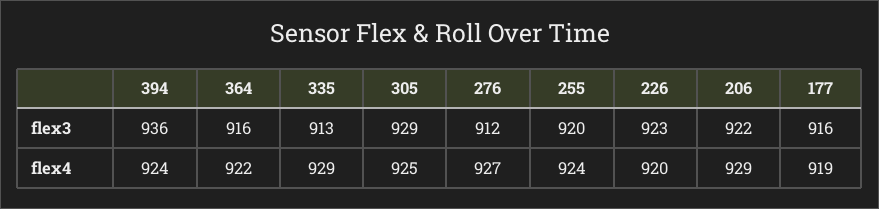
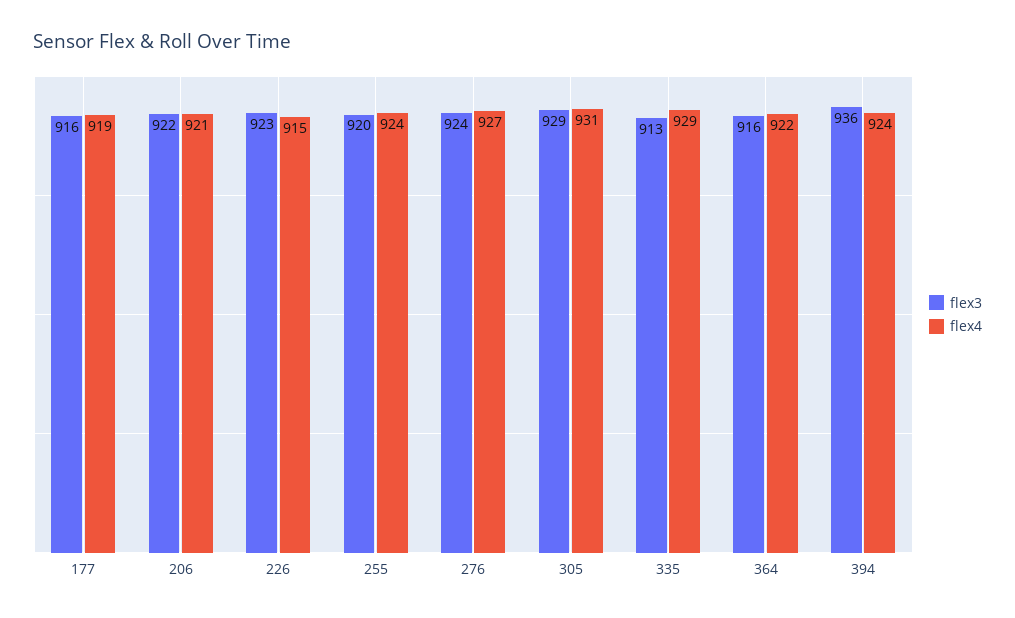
flex3, 276: 912 -> 924
flex4, 305: 925 -> 931
flex4, 226: 920 -> 915
flex4, 206: 929 -> 921

